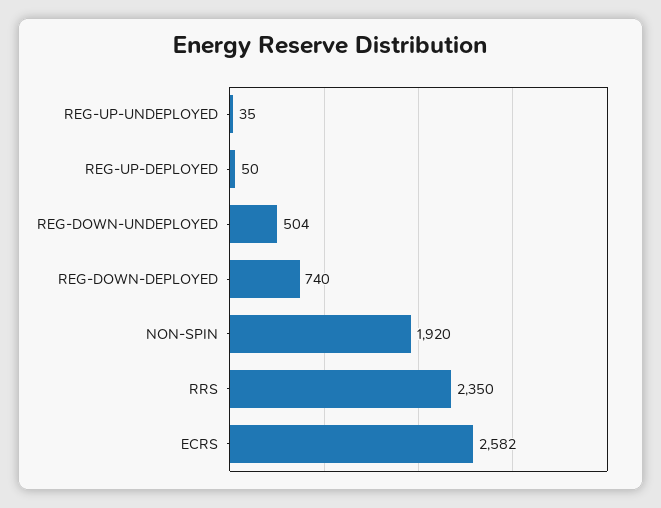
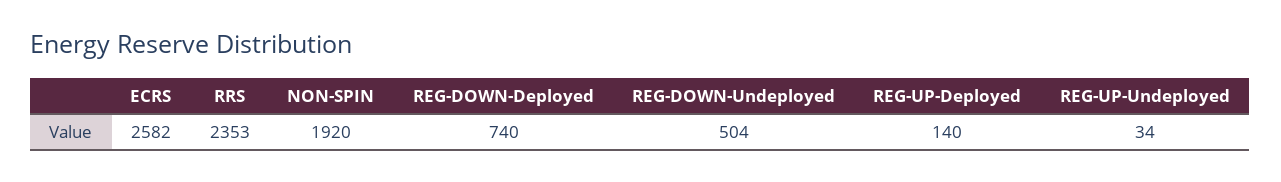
REG-UP-UNDEPLOYED: 35 -> 34
REG-UP-DEPLOYED: 50 -> 140
RRS: 2350 -> 2353

